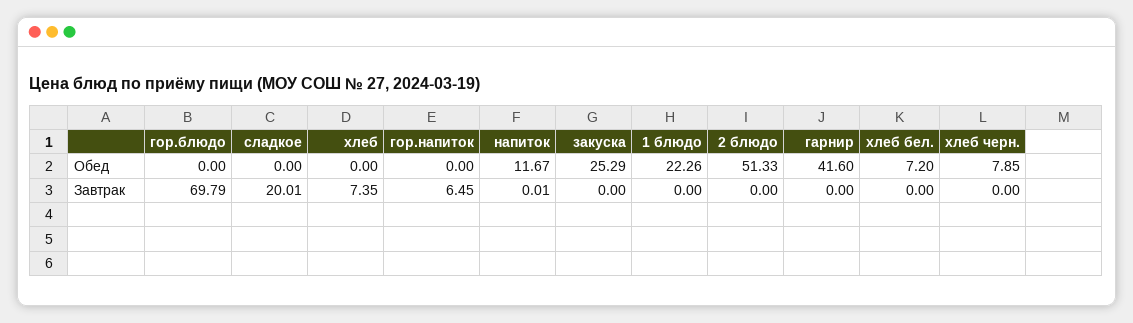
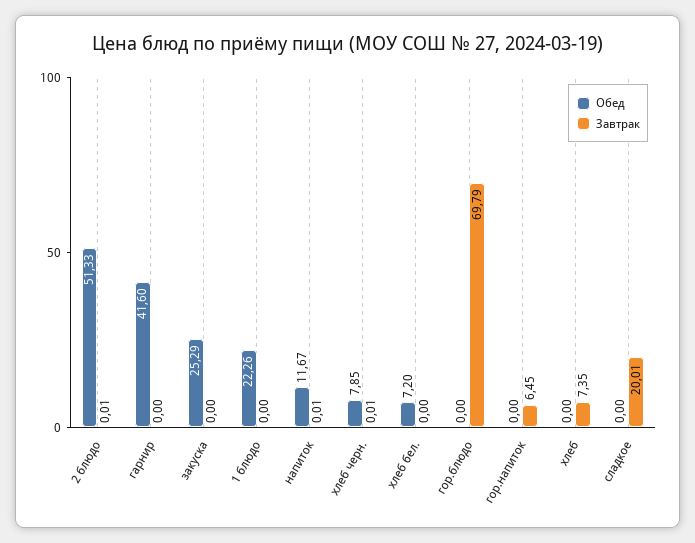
Завтрак, 2 блюдо: 0 -> 0.01
Завтрак, хлеб черн.: 0 -> 0.01

